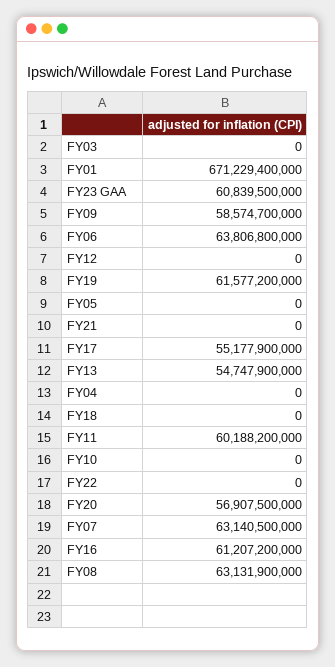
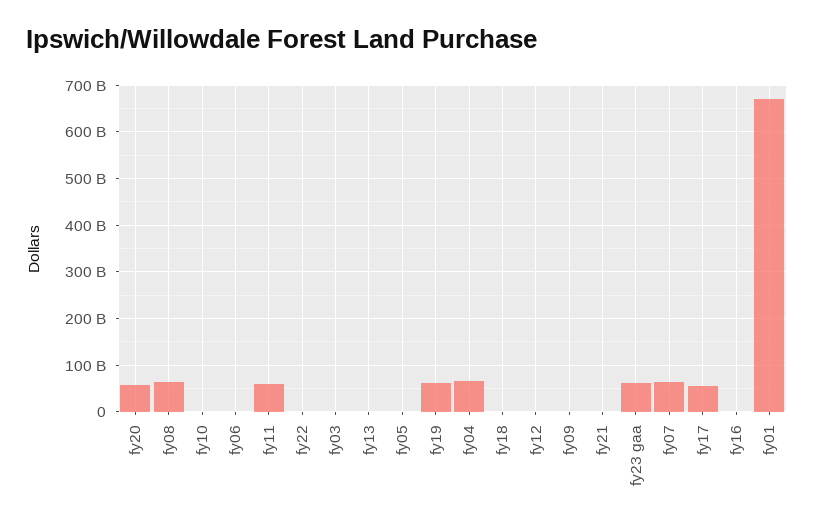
FY09: 58574700000 -> 0
FY06: 63806800000 -> 0
FY13: 54747900000 -> 0
FY04: 0 -> 60000000000
FY16: 61207200000 -> 0

